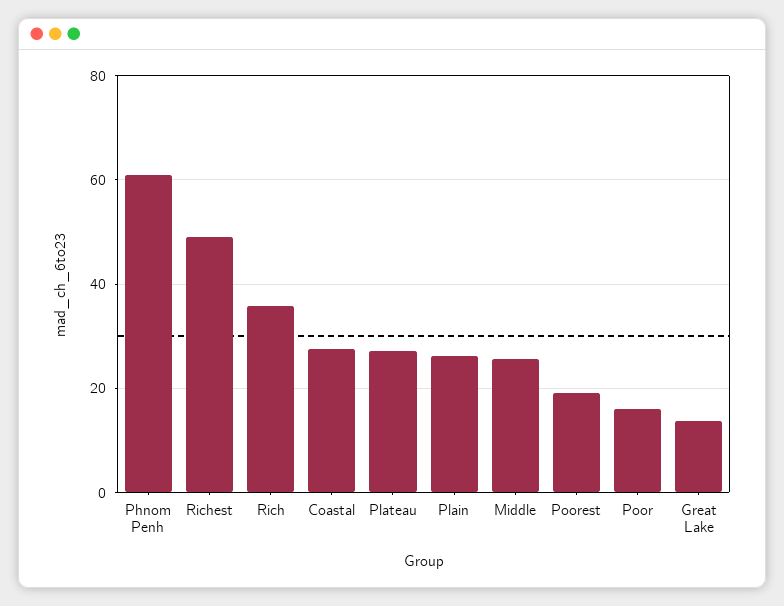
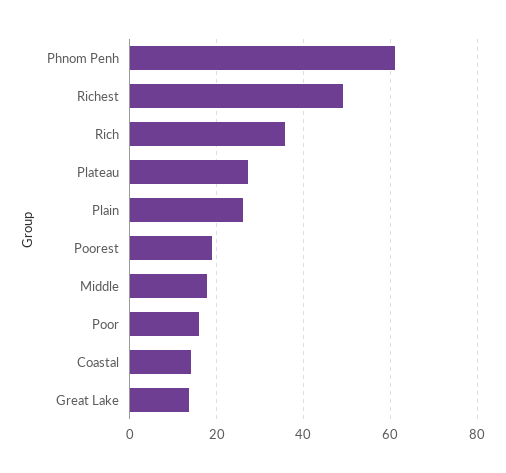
Coastal: 28 -> 14
Middle: 26 -> 18

